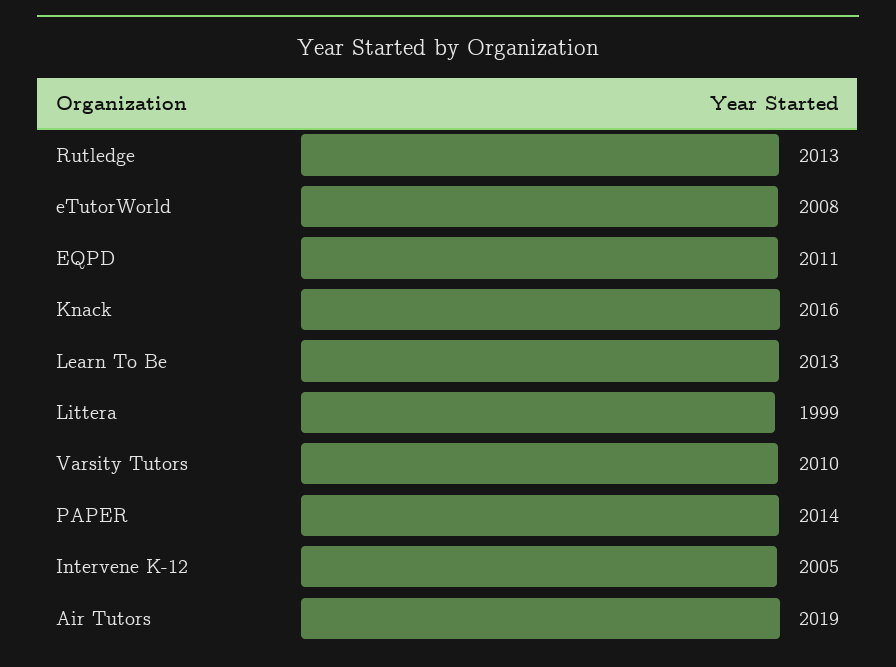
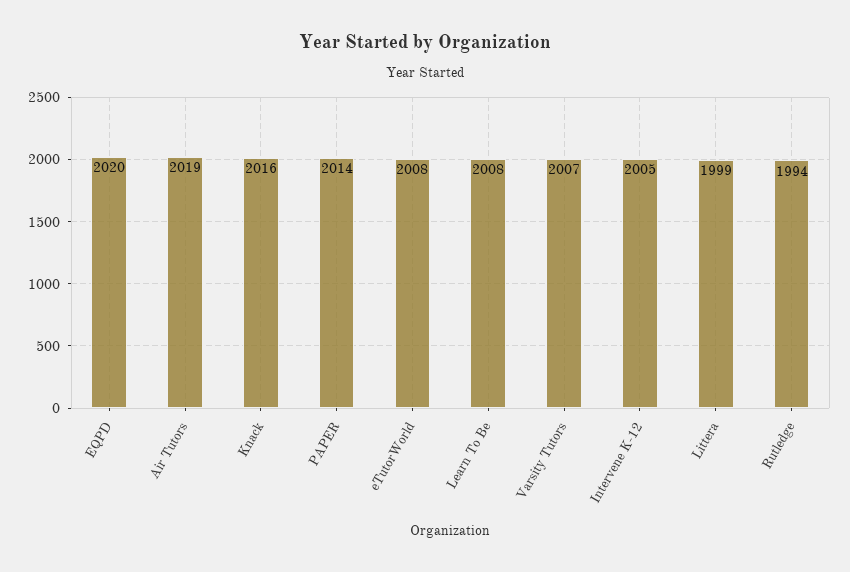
Rutledge: 2013 -> 1994
EQPD: 2011 -> 2020
Learn To Be: 2013 -> 2008
Varsity Tutors: 2010 -> 2007

